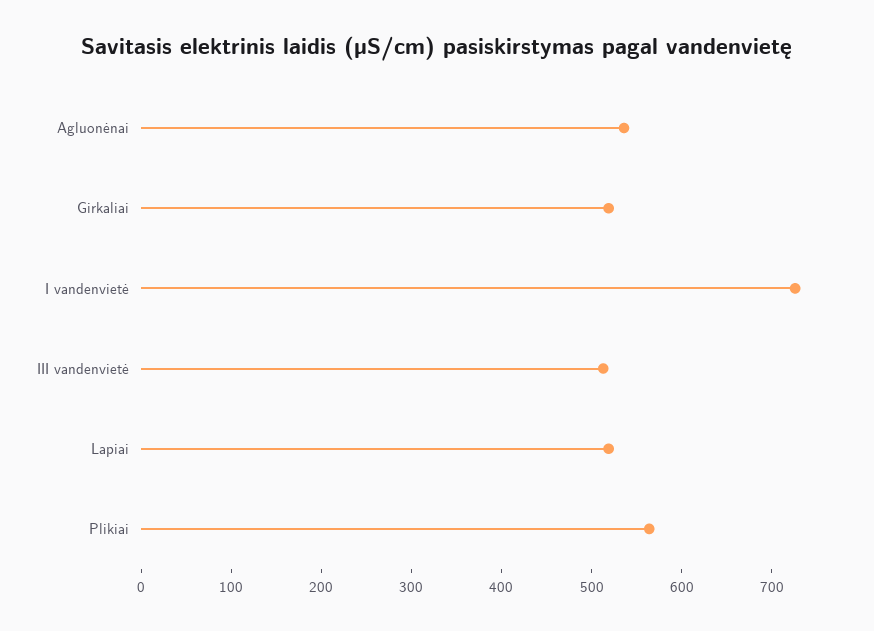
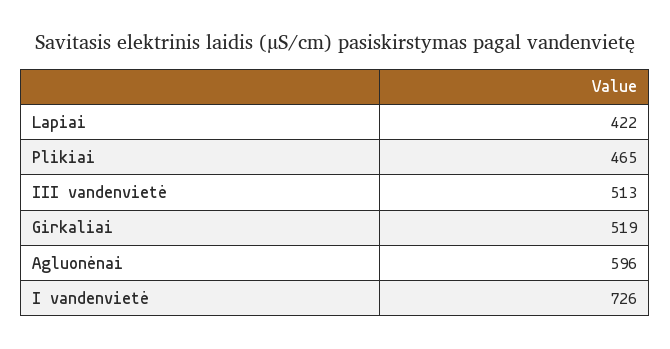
Agluonėnai: 540 -> 596
Lapiai: 520 -> 422
Plikiai: 560 -> 465

